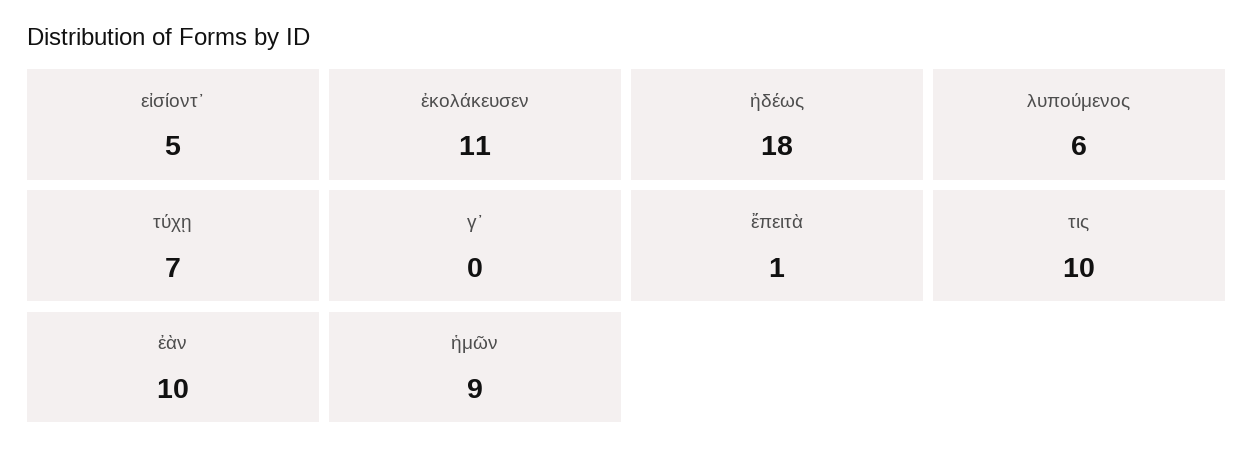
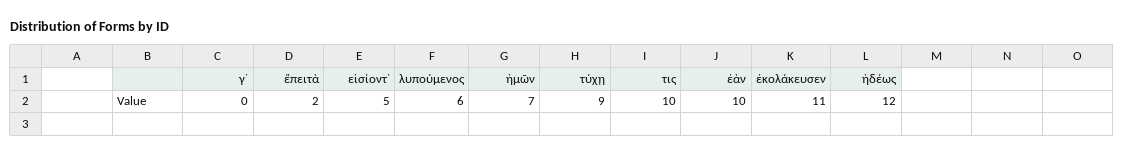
ἡδέως: 18 -> 12
τύχῃ: 7 -> 9
ἔπειτὰ: 1 -> 2
ἡμῶν: 9 -> 7

